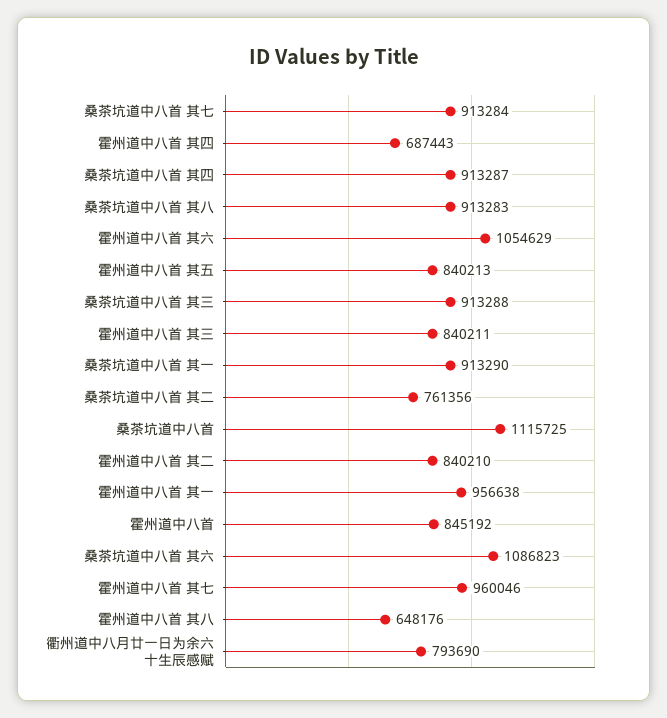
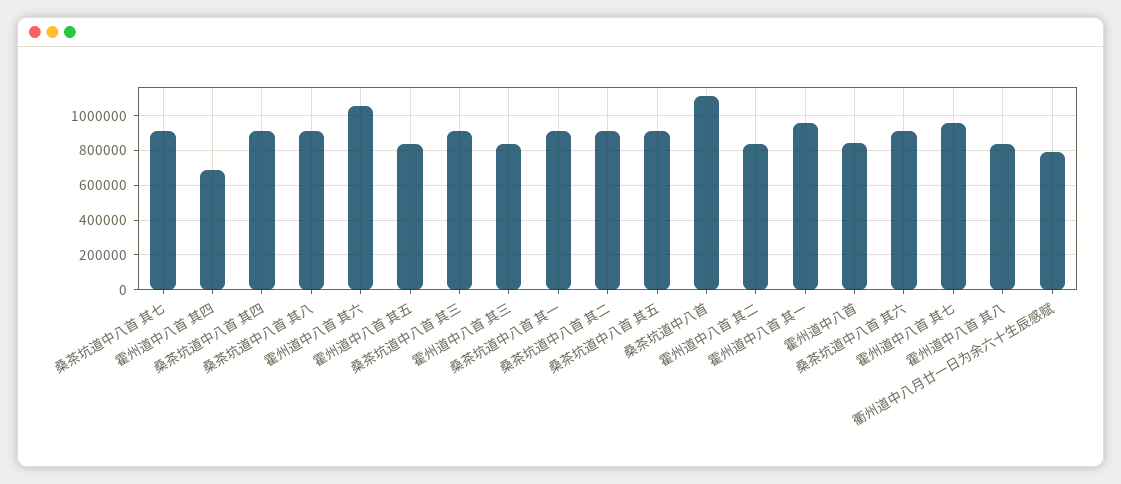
桑茶坑道中八首 其二: 761356 -> 900000
桑茶坑道中八首 其六: 1086823 -> 900000
霍州道中八首 其八: 648176 -> 850000
桑茶坑道中八首 其五: none -> 900000

